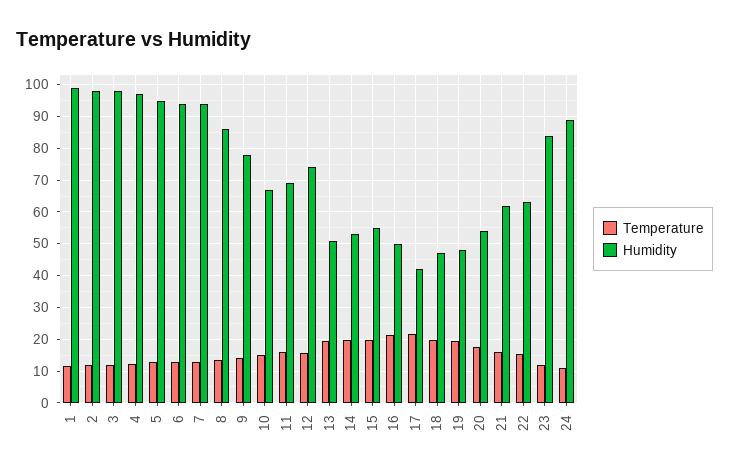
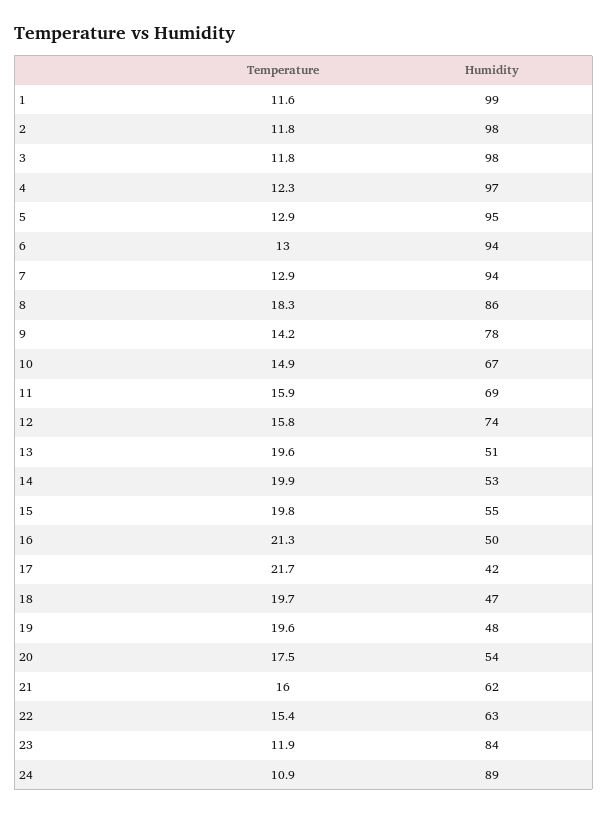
Temperature, 8: 14 -> 18.3

